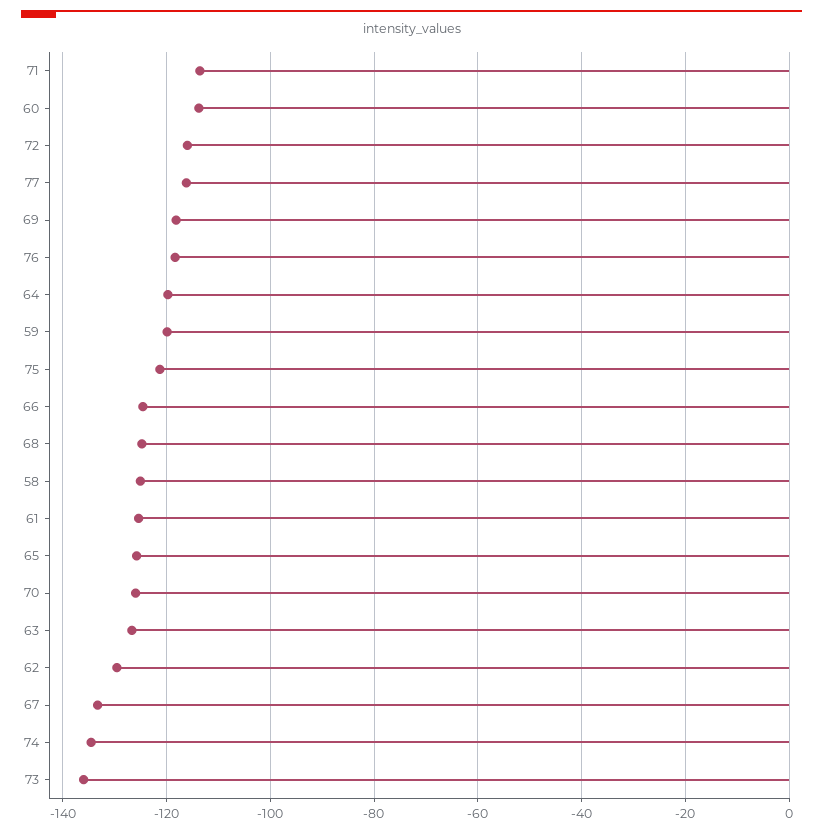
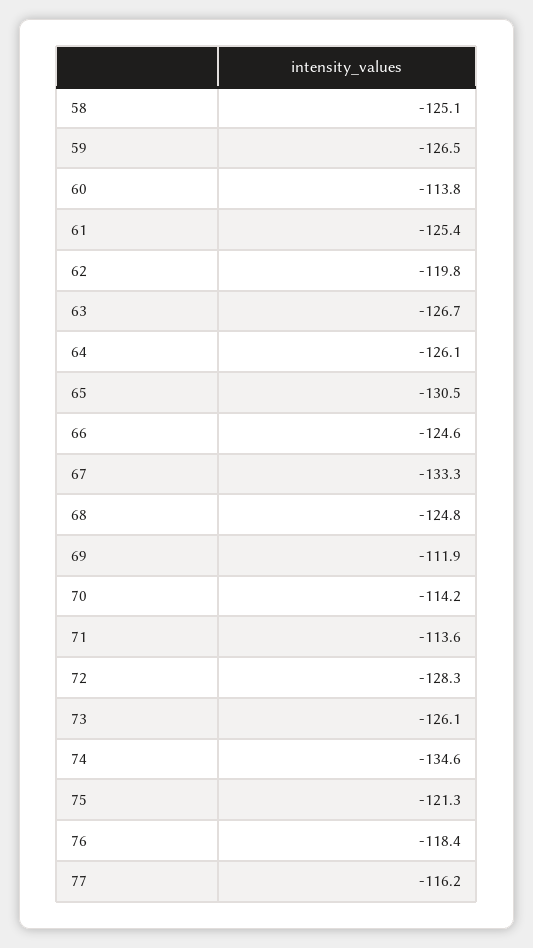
72: -116 -> -128.3
69: -118 -> -111.9
64: -120 -> -126.1
59: -120 -> -126.5
65: -126 -> -130.5
70: -126 -> -114.2
62: -130 -> -119.8
73: -136 -> -126.1

